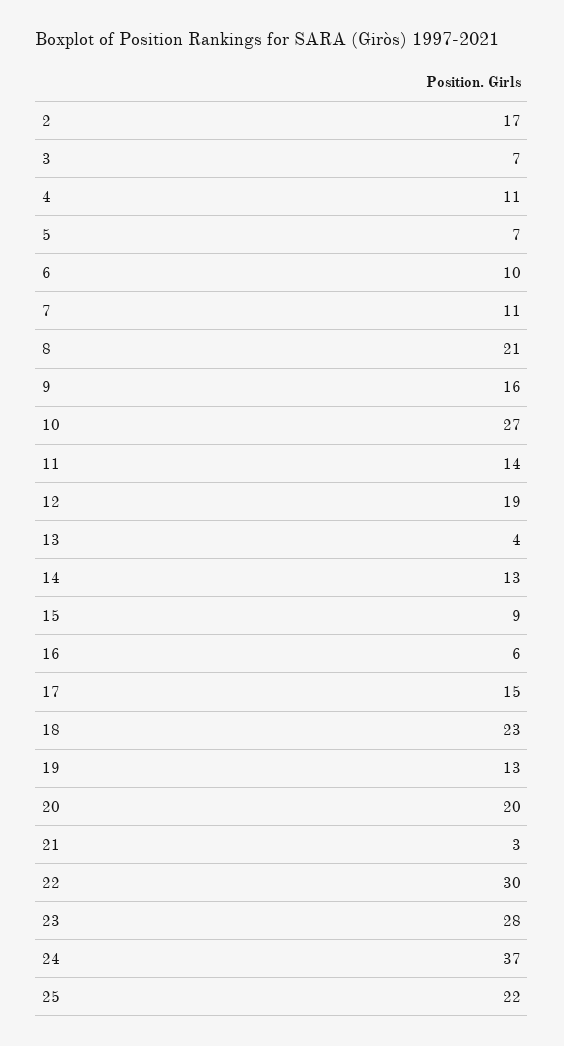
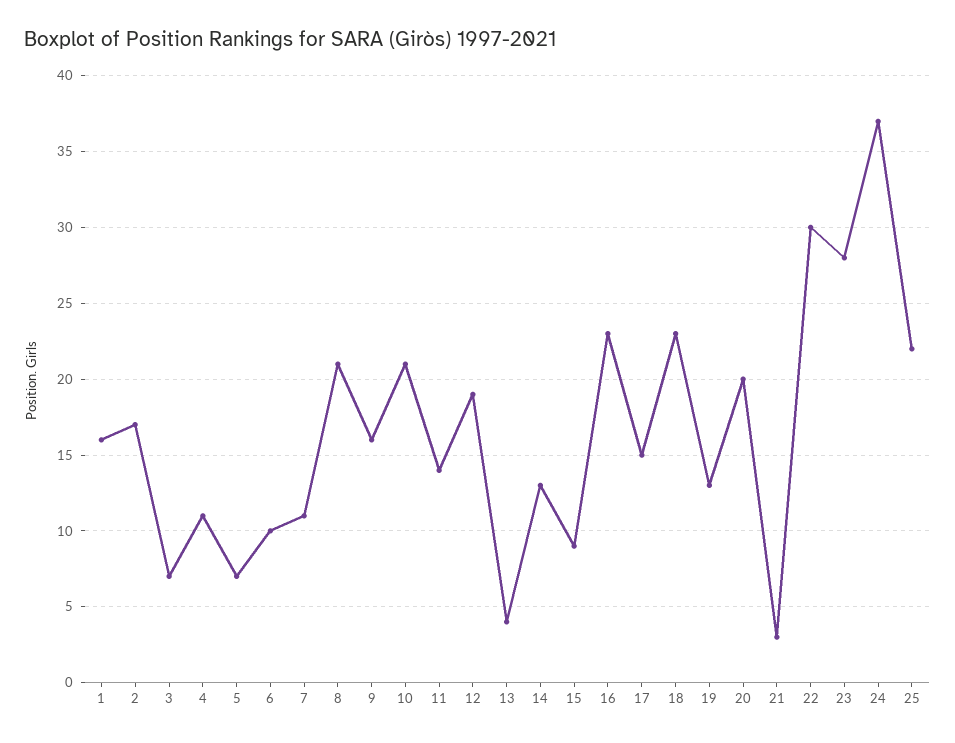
10: 27 -> 21
16: 6 -> 23
1: none -> 16

